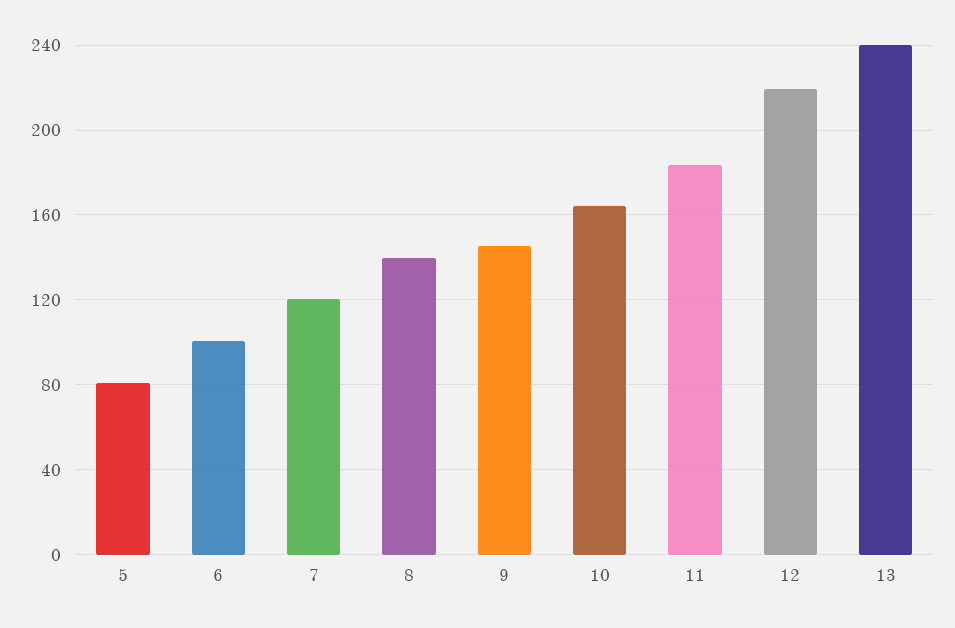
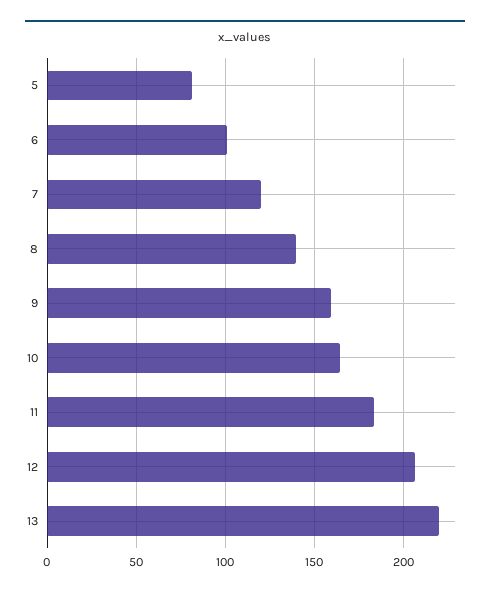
9: 145 -> 160
12: 220 -> 205
13: 240 -> 220

